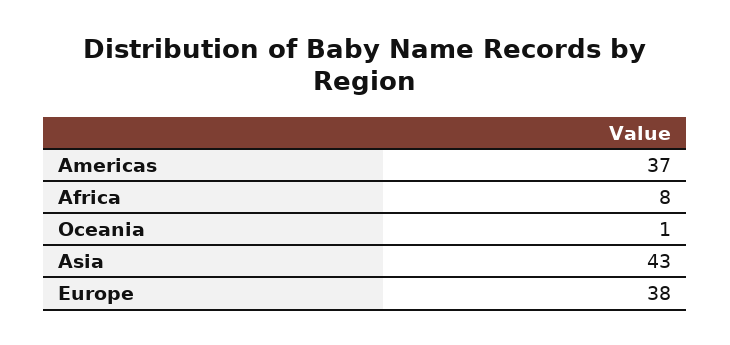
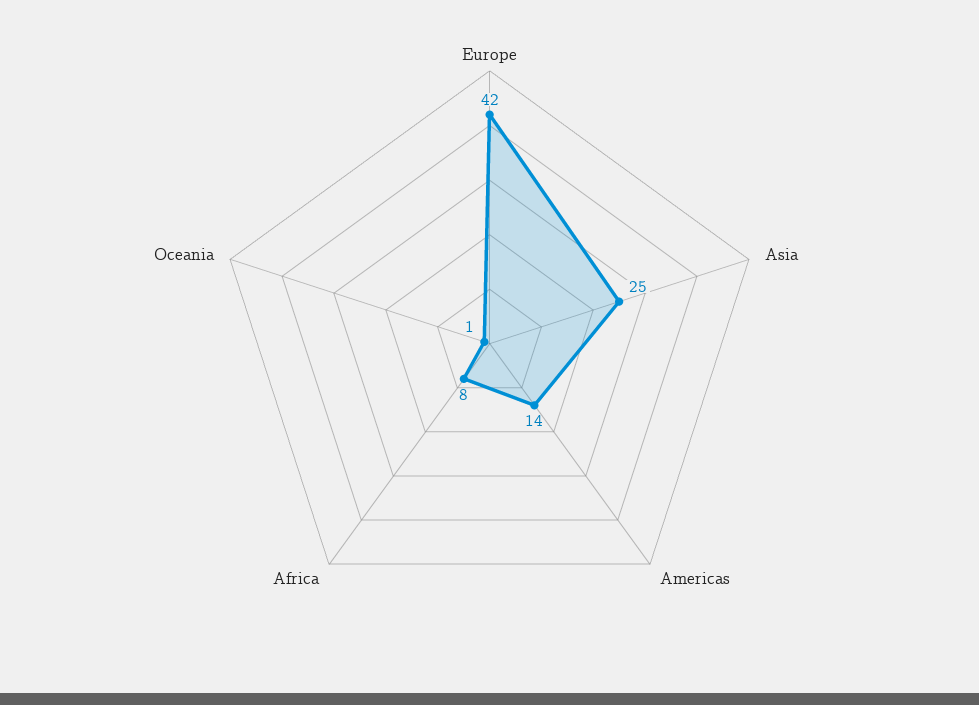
Americas: 37 -> 14
Asia: 43 -> 25
Europe: 38 -> 42

